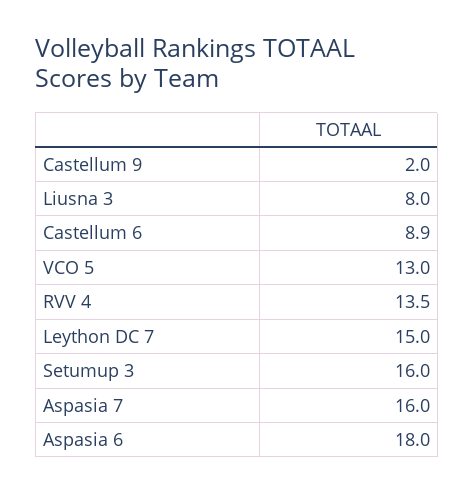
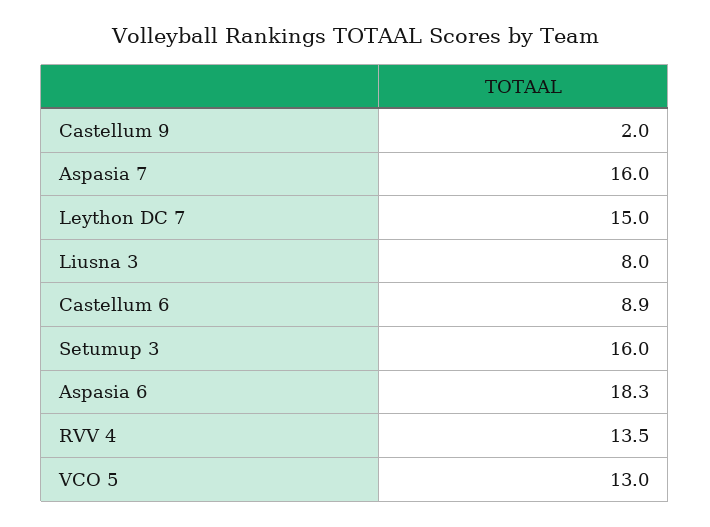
Aspasia 6: 18 -> 18.3

